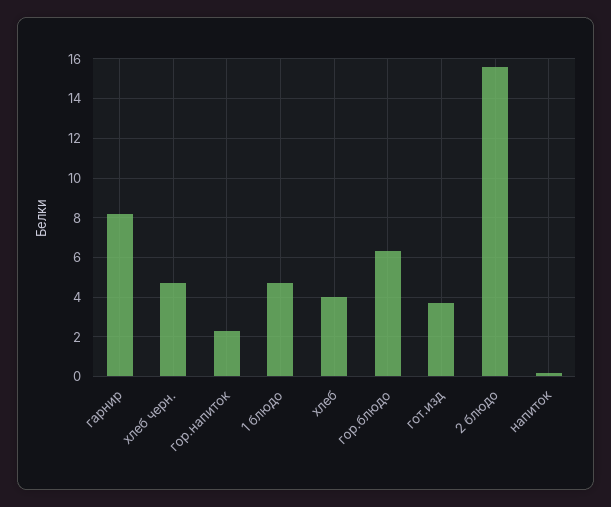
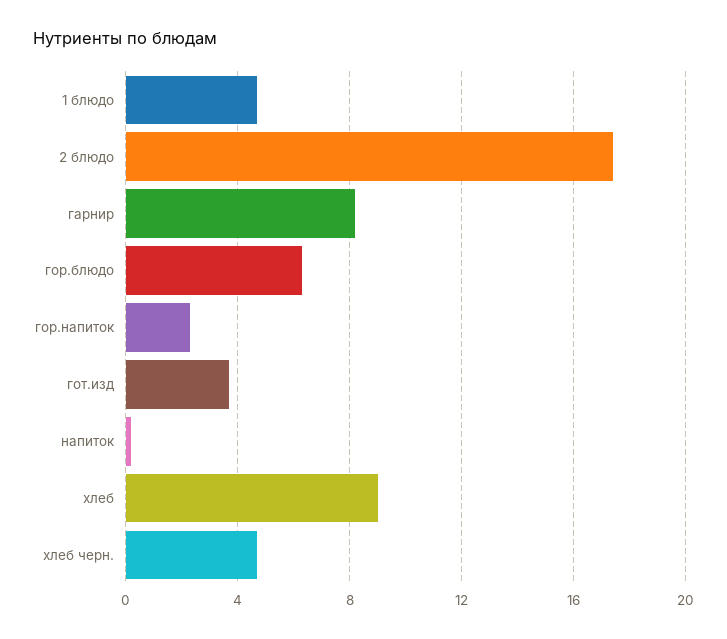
хлеб: 4 -> 9
2 блюдо: 15.5 -> 17.5

